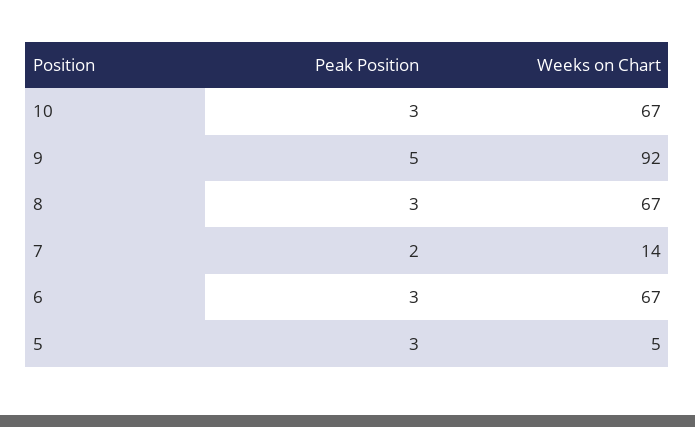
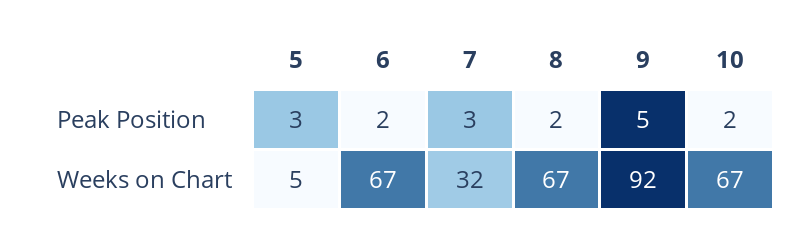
Peak Position, 10: 3 -> 2
Peak Position, 8: 3 -> 2
Peak Position, 7: 2 -> 3
Weeks on Chart, 7: 14 -> 32
Peak Position, 6: 3 -> 2

